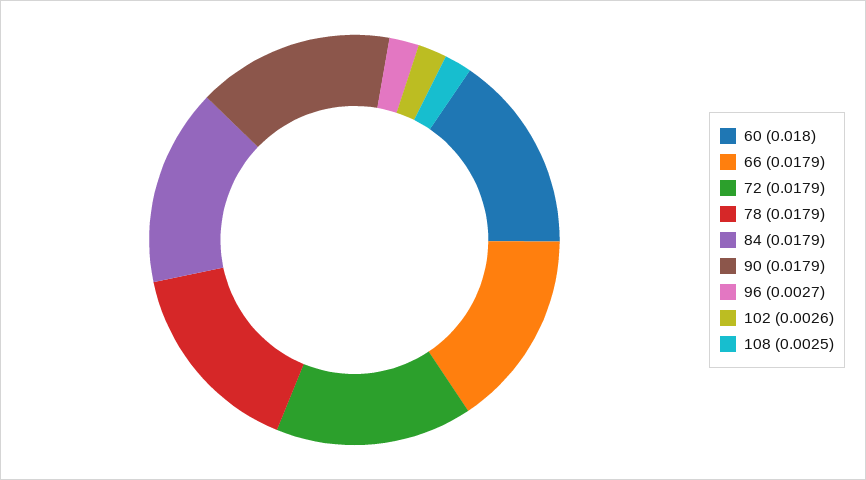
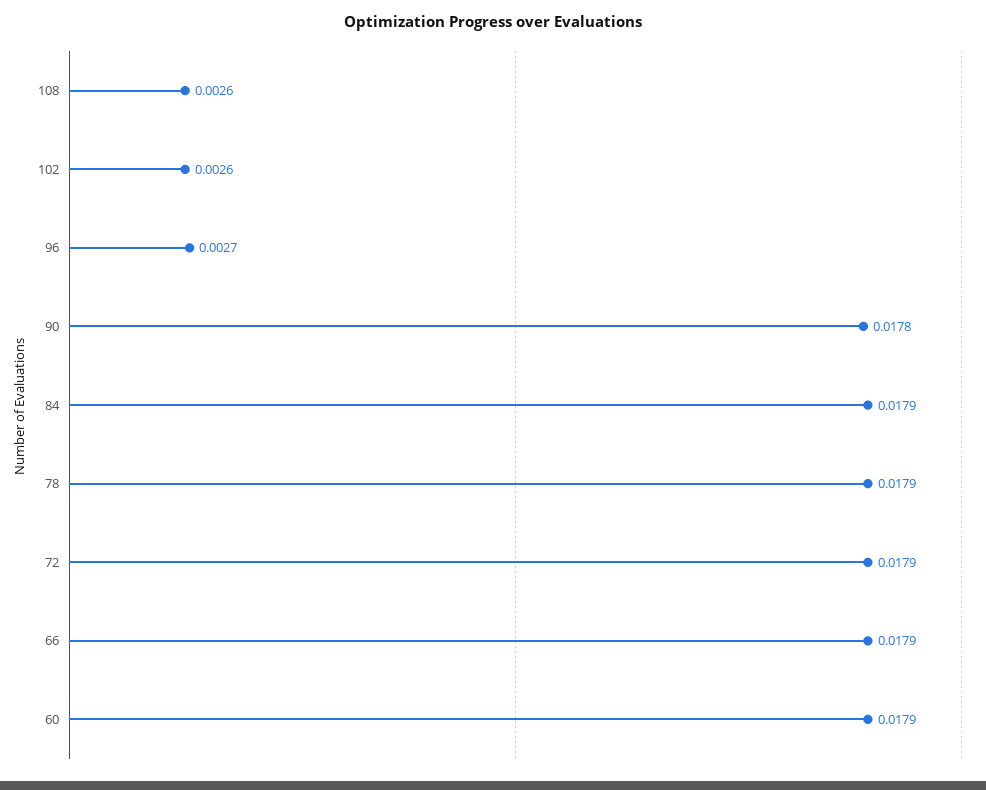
60: 0.018 -> 0.0179
90: 0.0179 -> 0.0178
108: 0.0025 -> 0.0026

